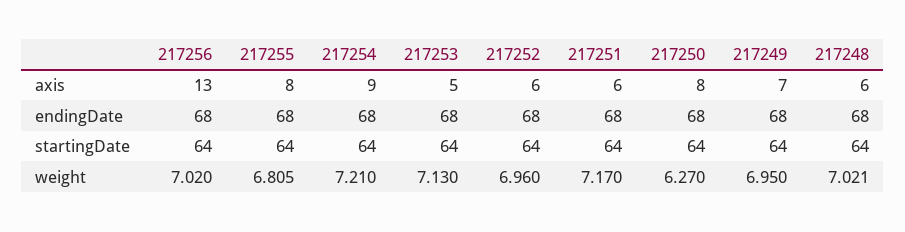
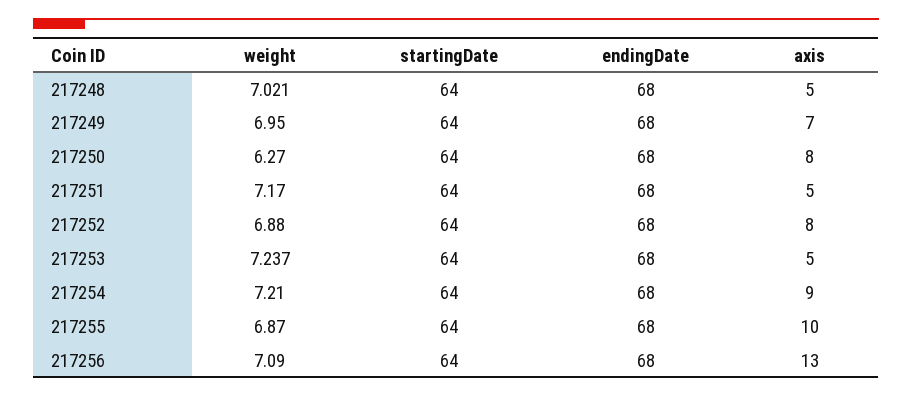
217255, axis: 8 -> 10
217252, axis: 6 -> 8
217251, axis: 6 -> 5
217248, axis: 6 -> 5
217256, weight: 7.02 -> 7.09
217255, weight: 6.805 -> 6.87
217253, weight: 7.13 -> 7.237
217252, weight: 6.96 -> 6.88

